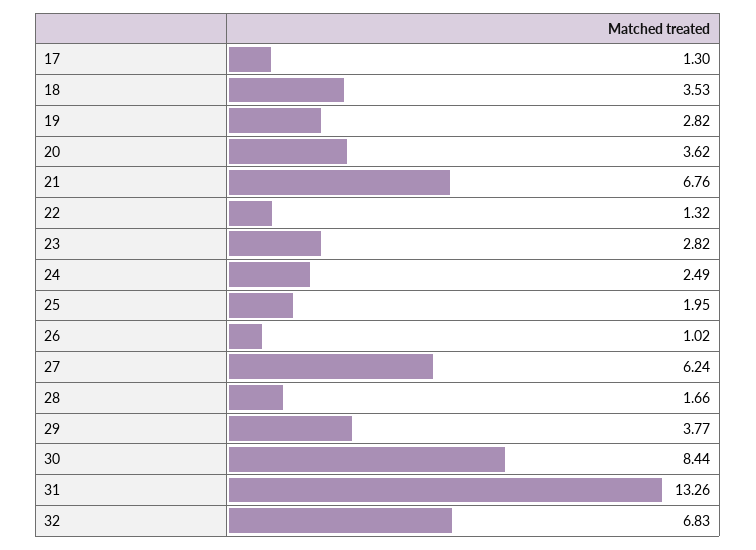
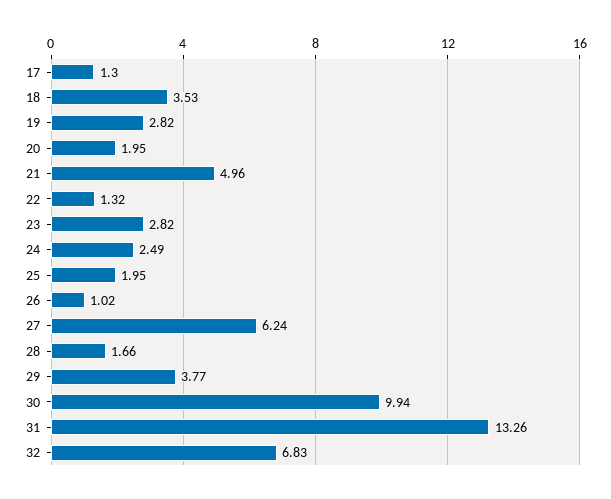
20: 3.62 -> 1.95
21: 6.76 -> 4.96
30: 8.44 -> 9.94

